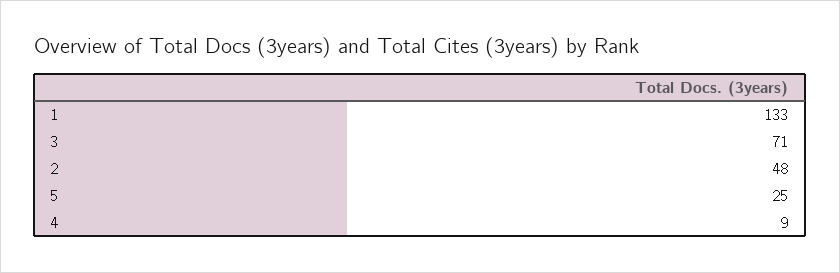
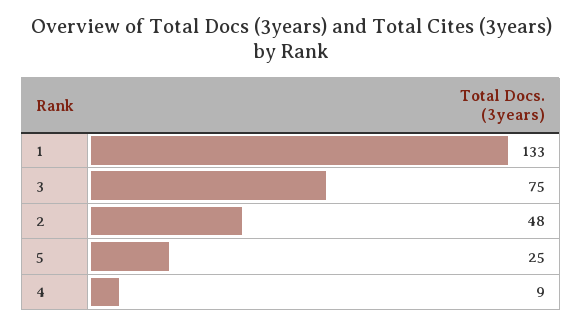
3: 71 -> 75

